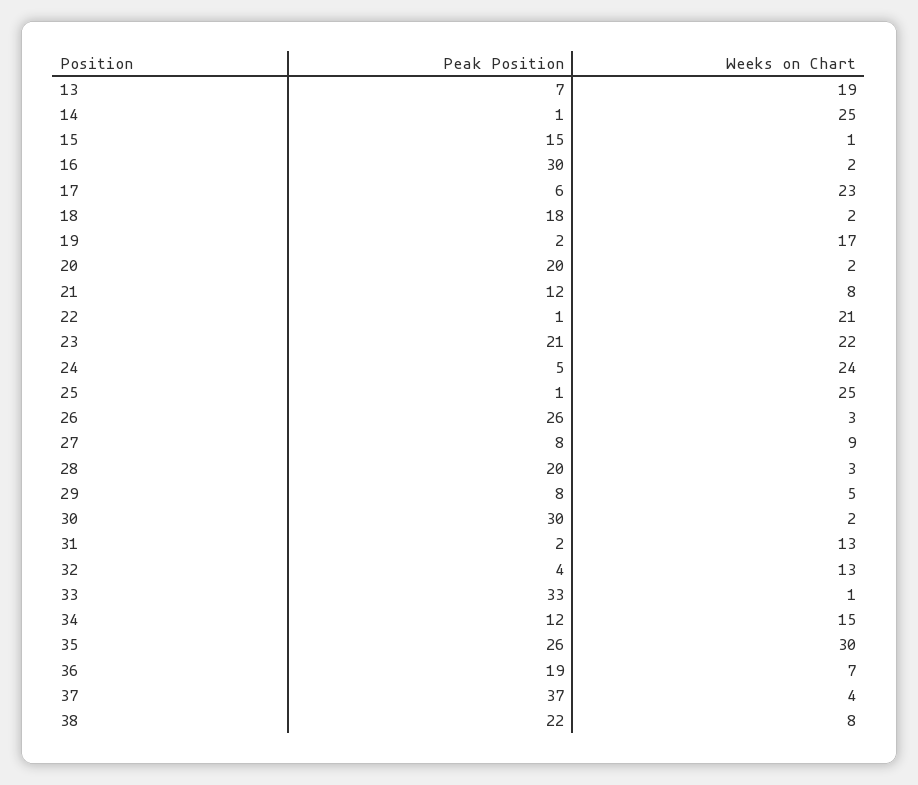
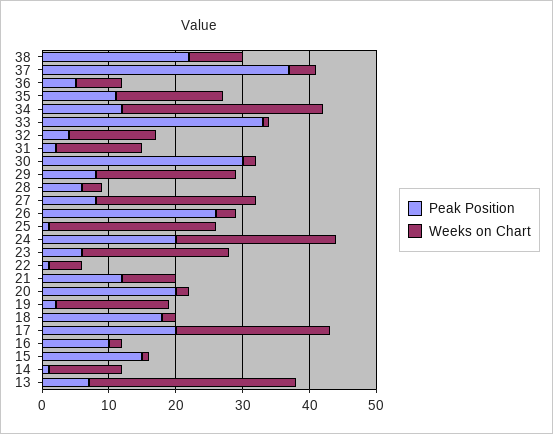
Weeks on Chart, 13: 19 -> 30
Weeks on Chart, 14: 25 -> 10
Peak Position, 16: 30 -> 10
Peak Position, 17: 6 -> 20
Weeks on Chart, 22: 21 -> 5
Peak Position, 23: 21 -> 5
Peak Position, 24: 5 -> 20
Weeks on Chart, 27: 9 -> 25
Peak Position, 28: 20 -> 5
Weeks on Chart, 29: 5 -> 20
Weeks on Chart, 34: 15 -> 30
Peak Position, 35: 26 -> 10
Weeks on Chart, 35: 30 -> 15
Peak Position, 36: 19 -> 5

